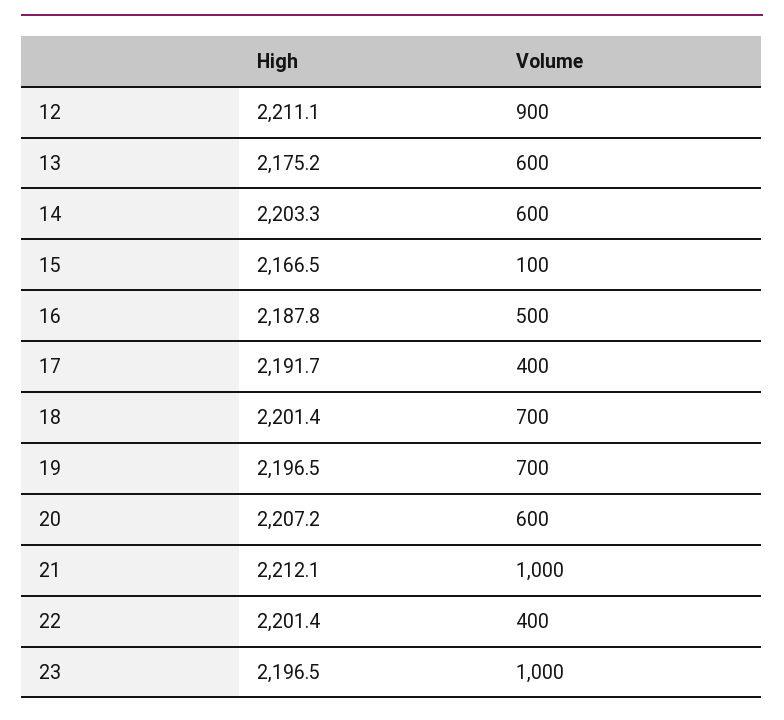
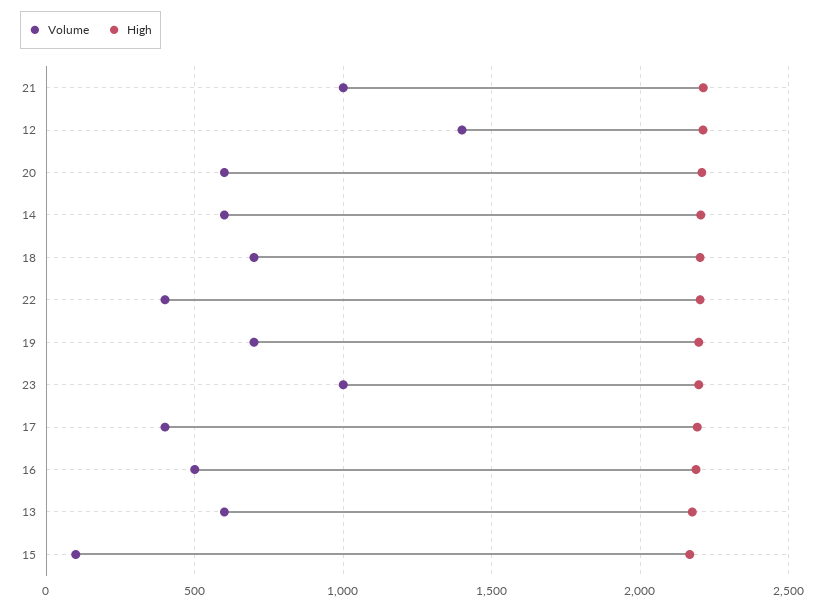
Volume, 12: 900 -> 1400

